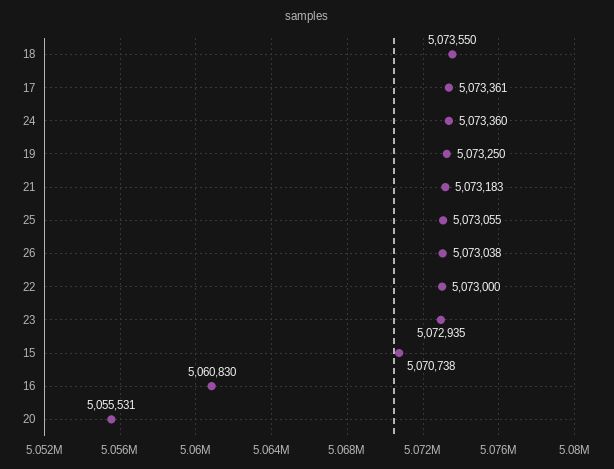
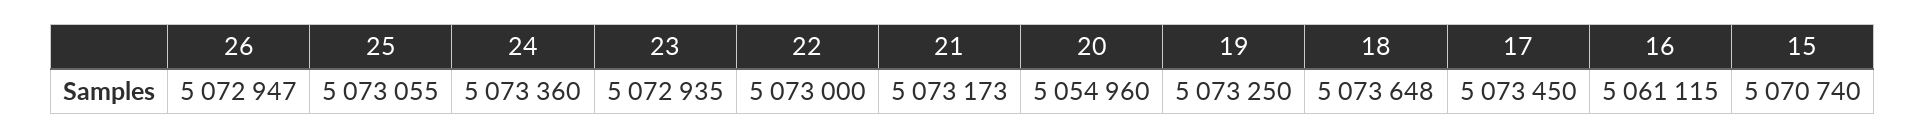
18: 5073550 -> 5073648
17: 5073361 -> 5073450
21: 5073183 -> 5073173
26: 5073038 -> 5072947
15: 5070738 -> 5070740
16: 5060830 -> 5061115
20: 5055531 -> 5054960

